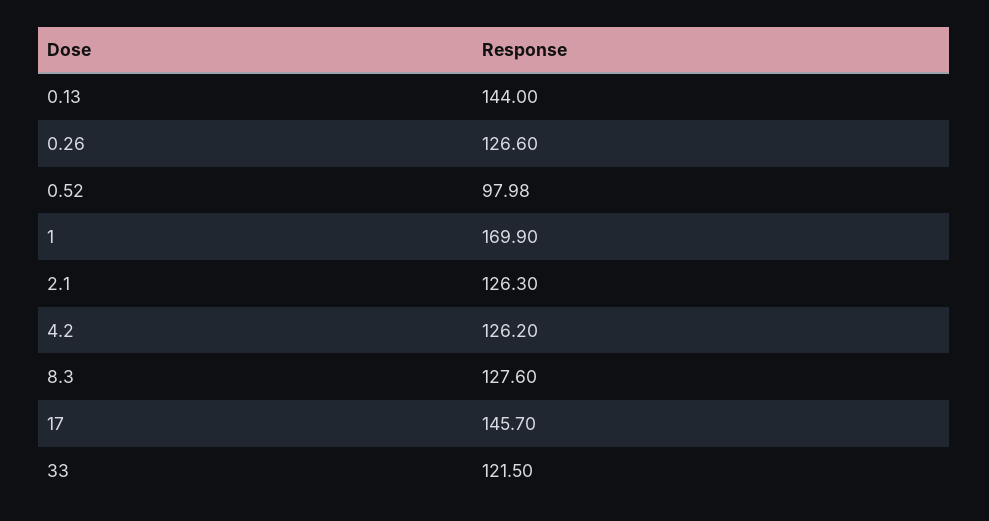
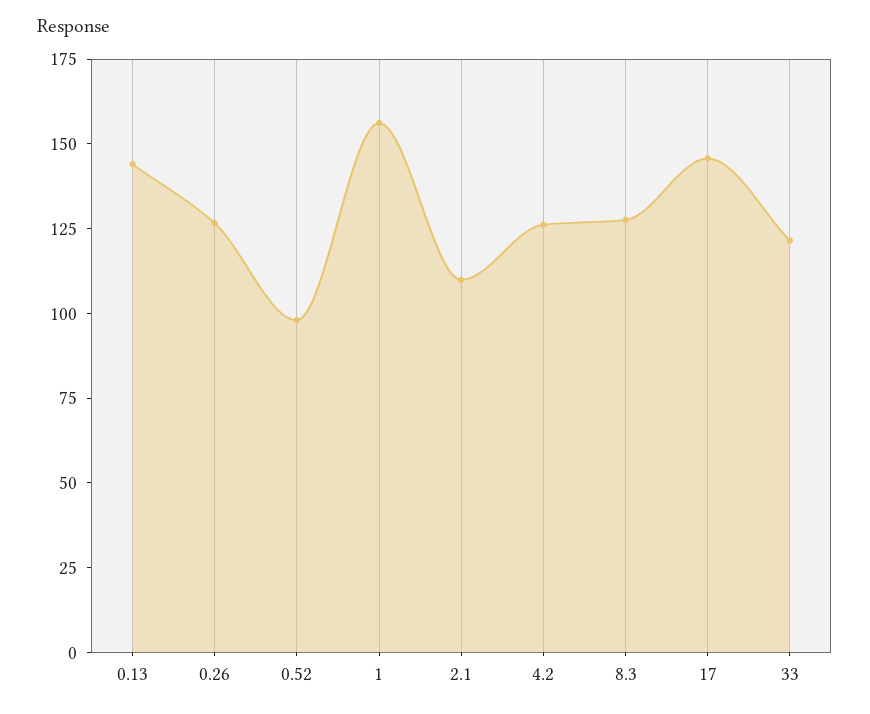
1: 169.9 -> 155
2.1: 126.3 -> 110

